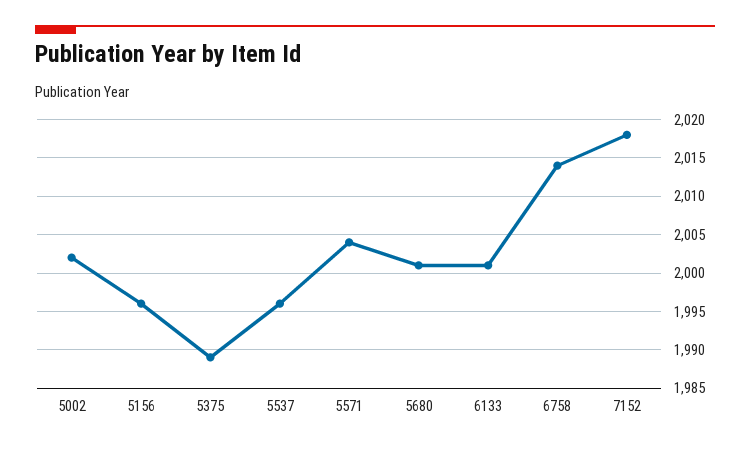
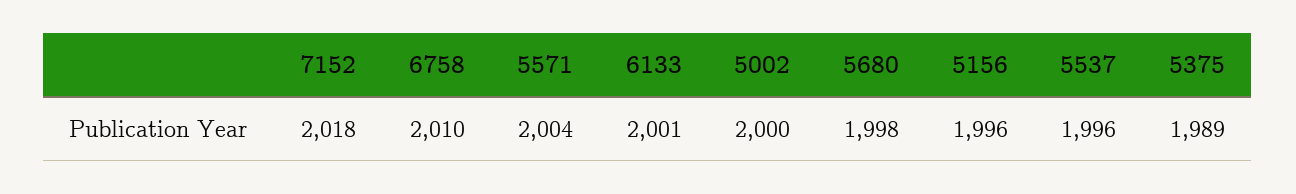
5002: 2002 -> 2000
5680: 2001 -> 1998
6758: 2014 -> 2010

